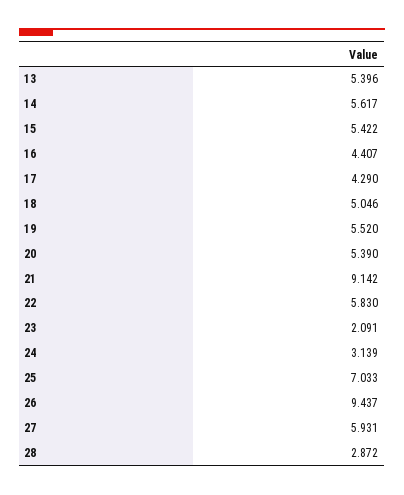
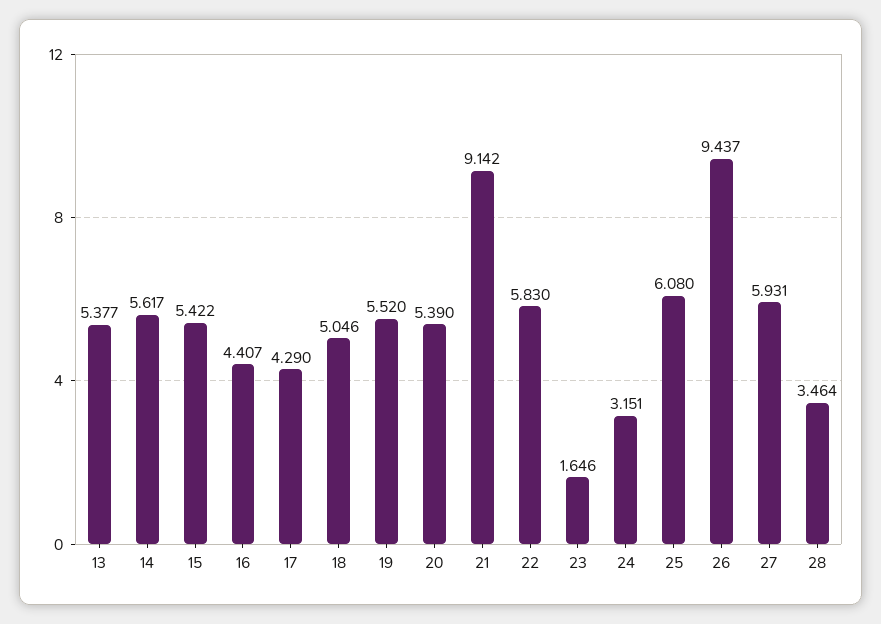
13: 5.396 -> 5.377
23: 2.091 -> 1.646
24: 3.139 -> 3.151
25: 7.033 -> 6.08
28: 2.872 -> 3.464

